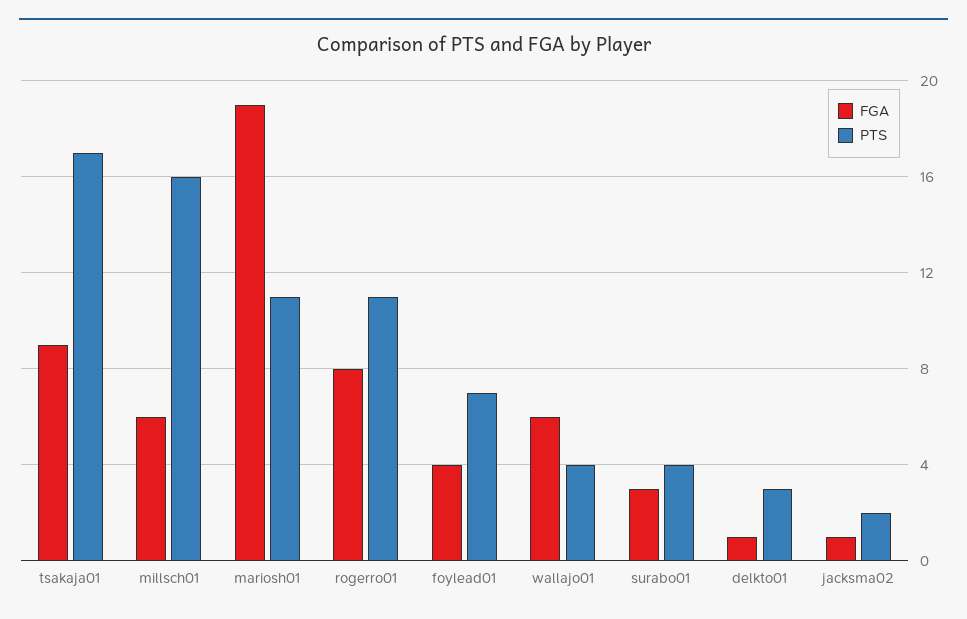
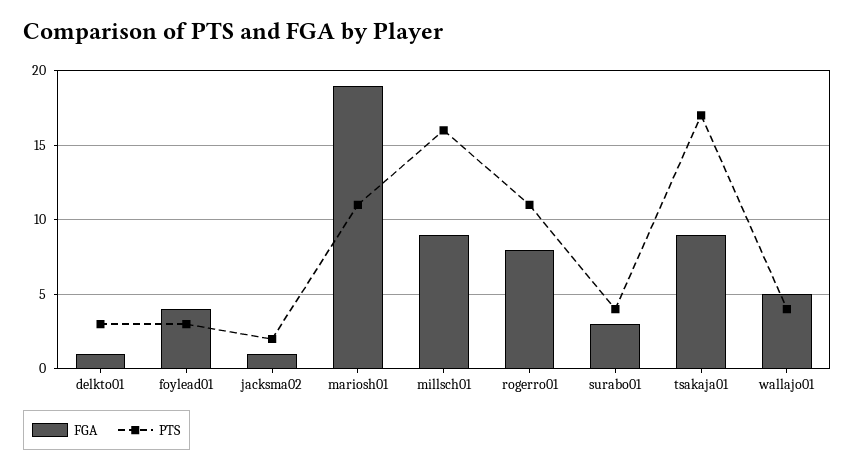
FGA, millsch01: 6 -> 9
PTS, foylead01: 7 -> 3
FGA, wallajo01: 6 -> 5

